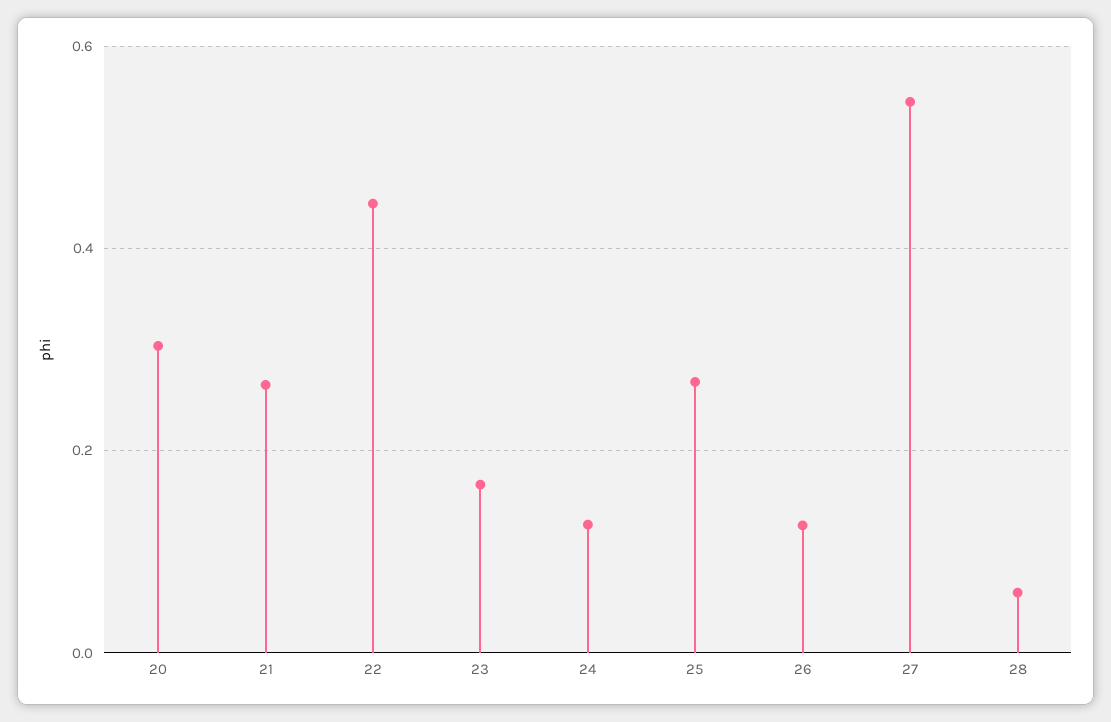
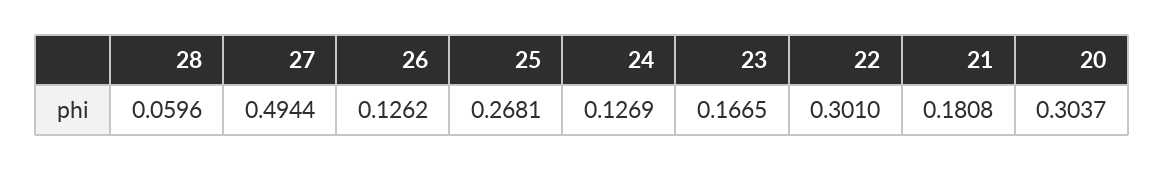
21: 0.26 -> 0.1808
22: 0.44 -> 0.301
27: 0.54 -> 0.4944

